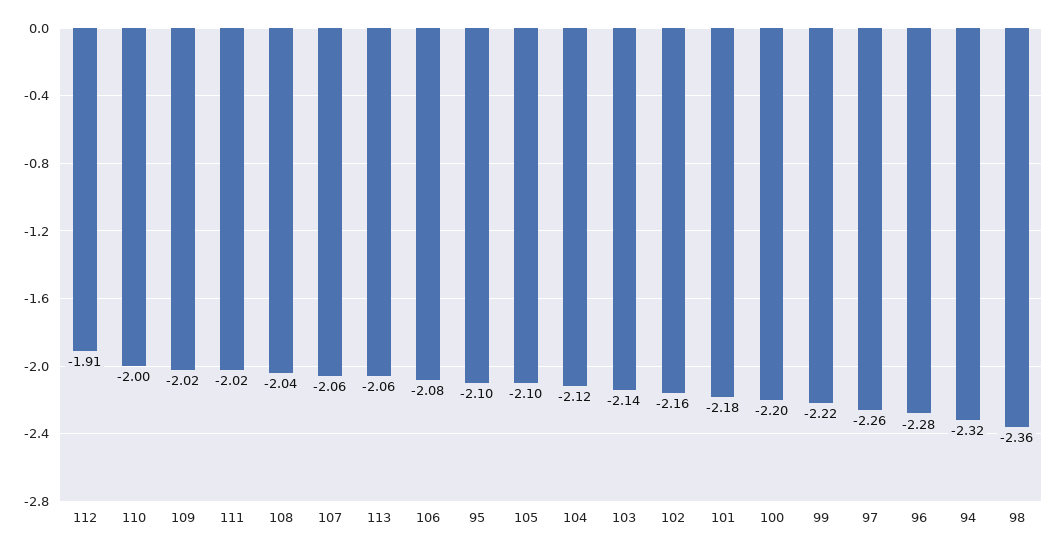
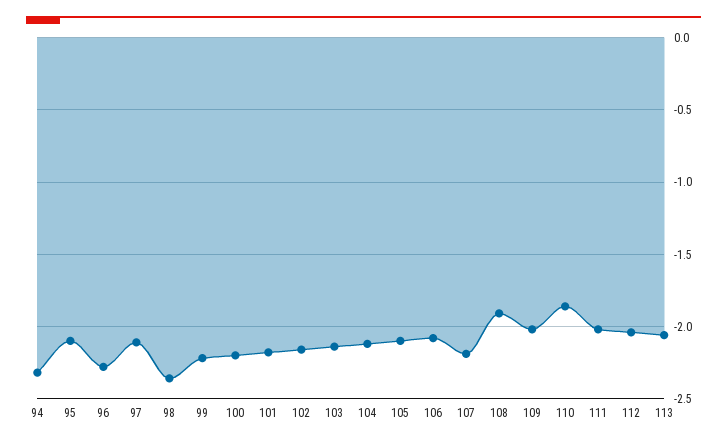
112: -1.91 -> -2.05
110: -2 -> -1.85
108: -2.04 -> -1.9
107: -2.06 -> -2.2
97: -2.26 -> -2.1

